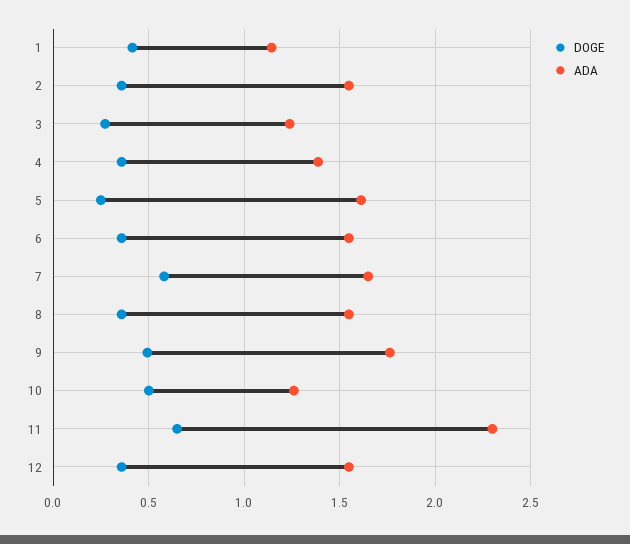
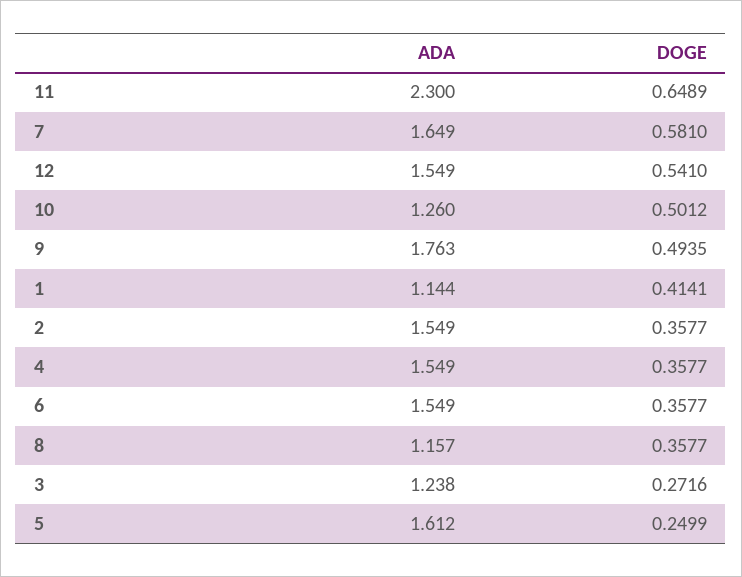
ADA, 4: 1.4 -> 1.549
ADA, 8: 1.55 -> 1.157
DOGE, 12: 0.35 -> 0.541

